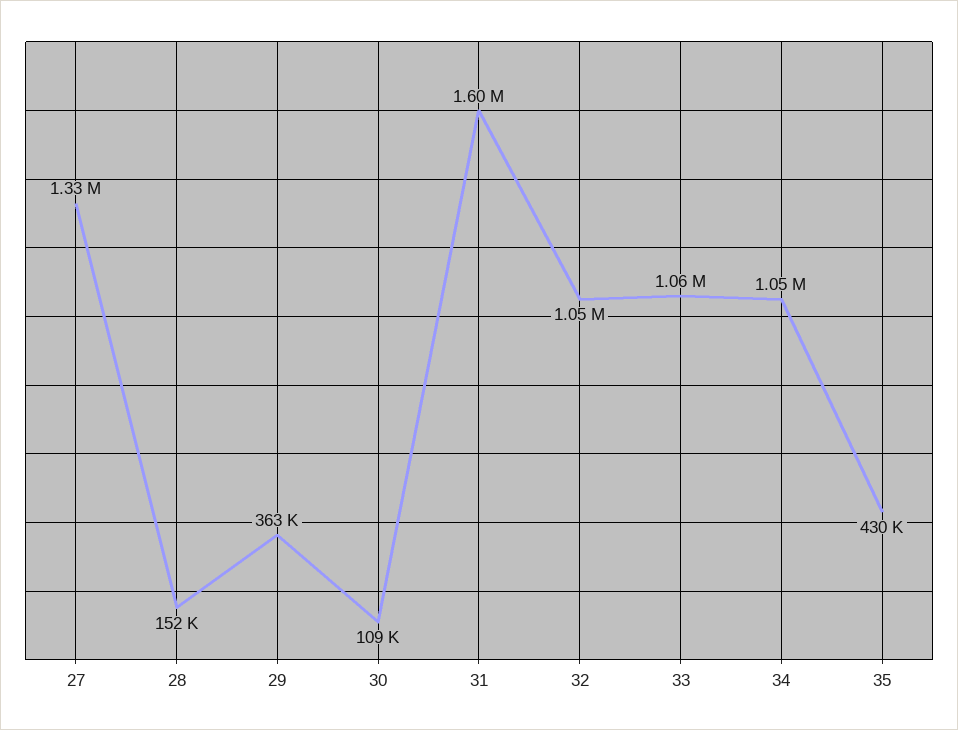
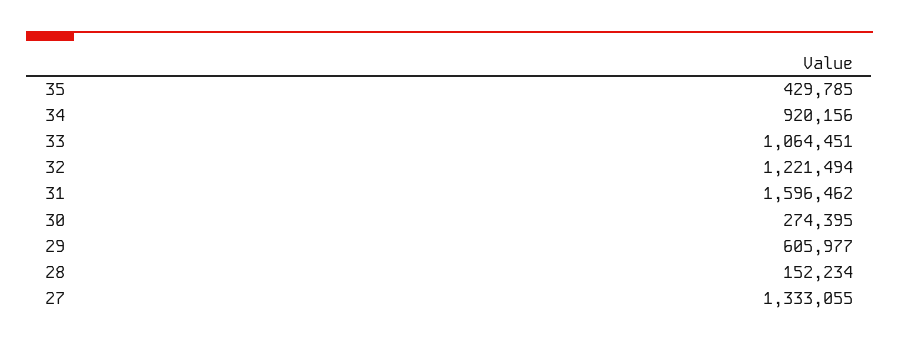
29: 363000 -> 605977
30: 109000 -> 274395
32: 1050000 -> 1221494
34: 1050000 -> 920156

